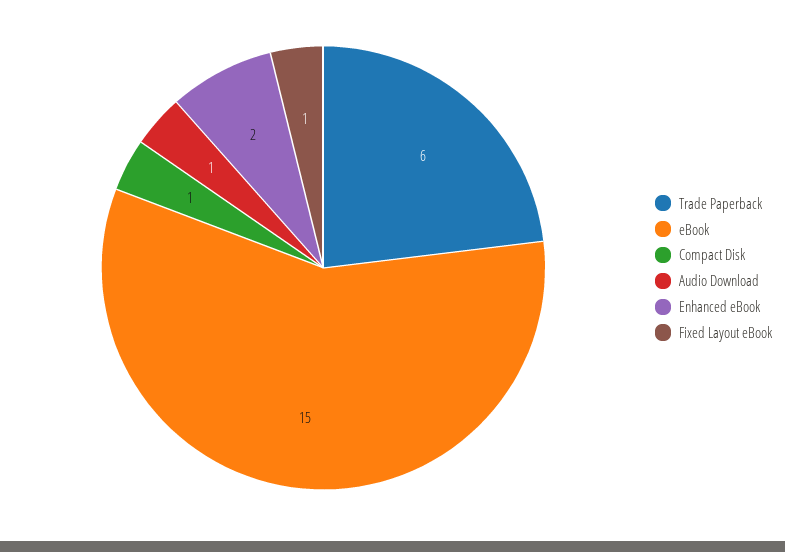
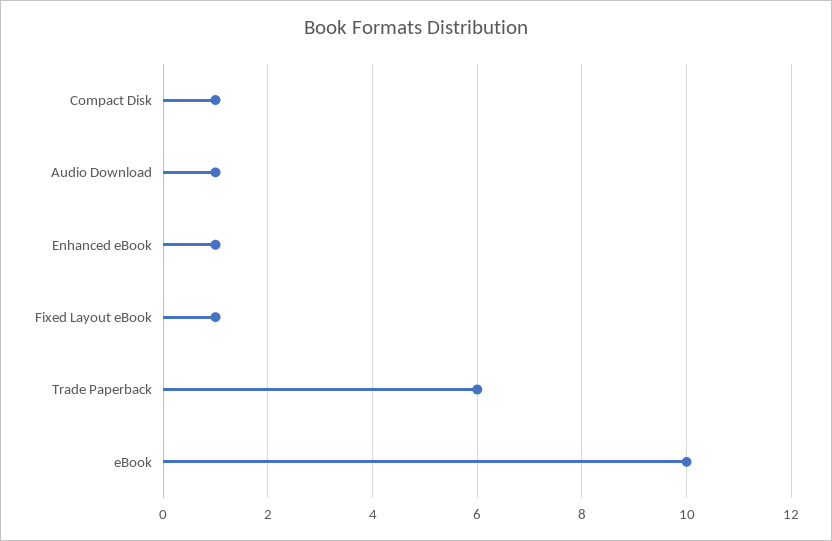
eBook: 15 -> 10
Enhanced eBook: 2 -> 1

